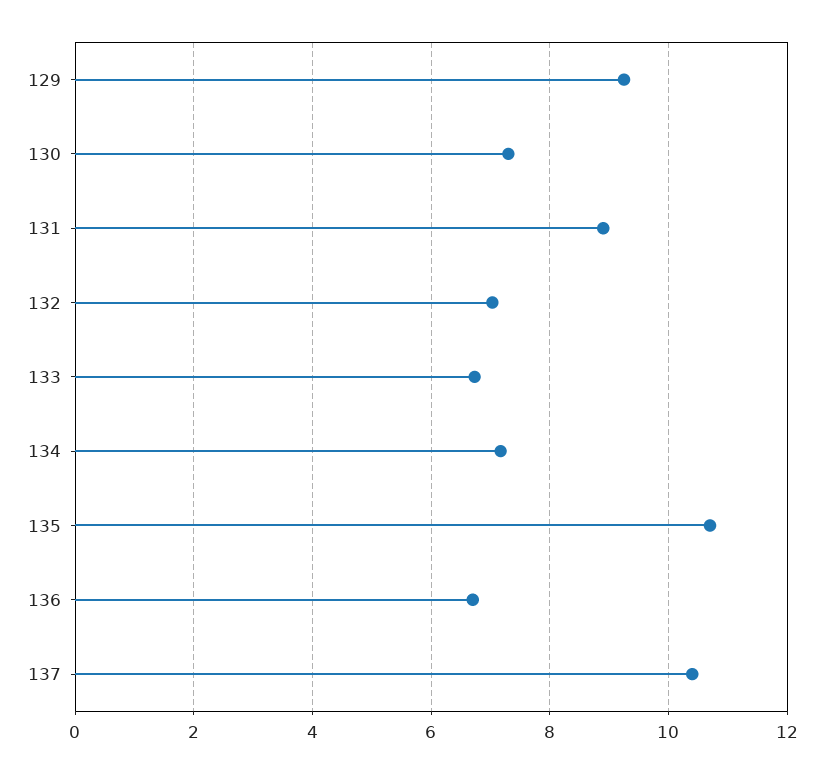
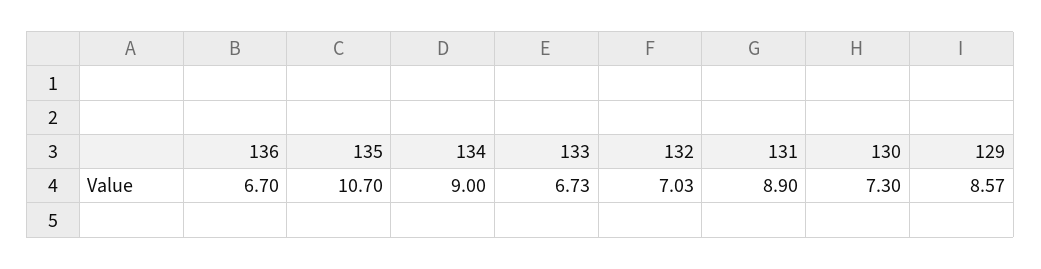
129: 9.2 -> 8.57
134: 7.2 -> 9
137: 10.4 -> none

